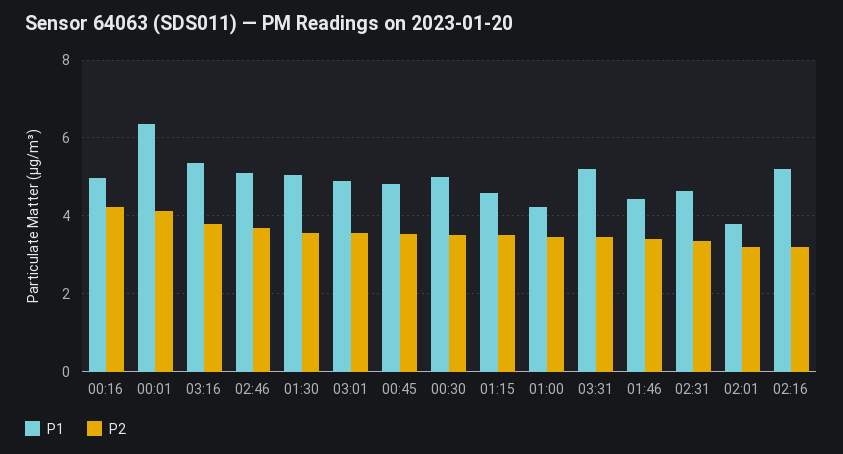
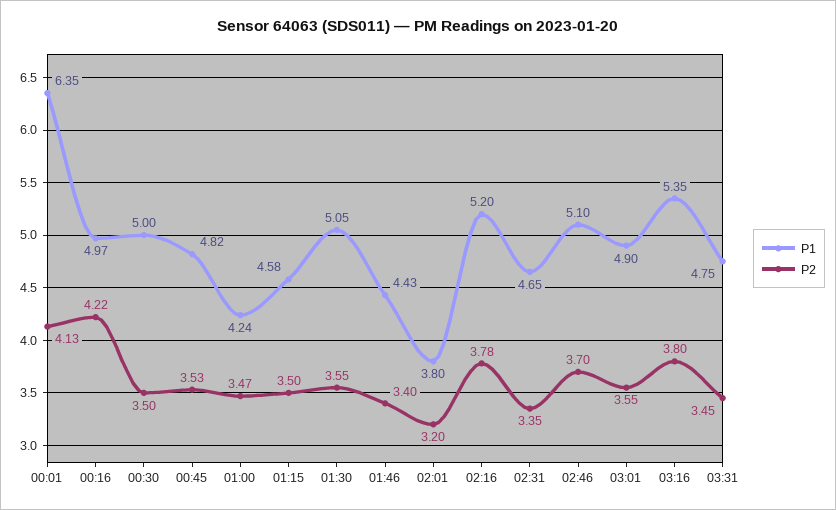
P1, 03:31: 5.2 -> 4.75
P2, 02:16: 3.2 -> 3.78

